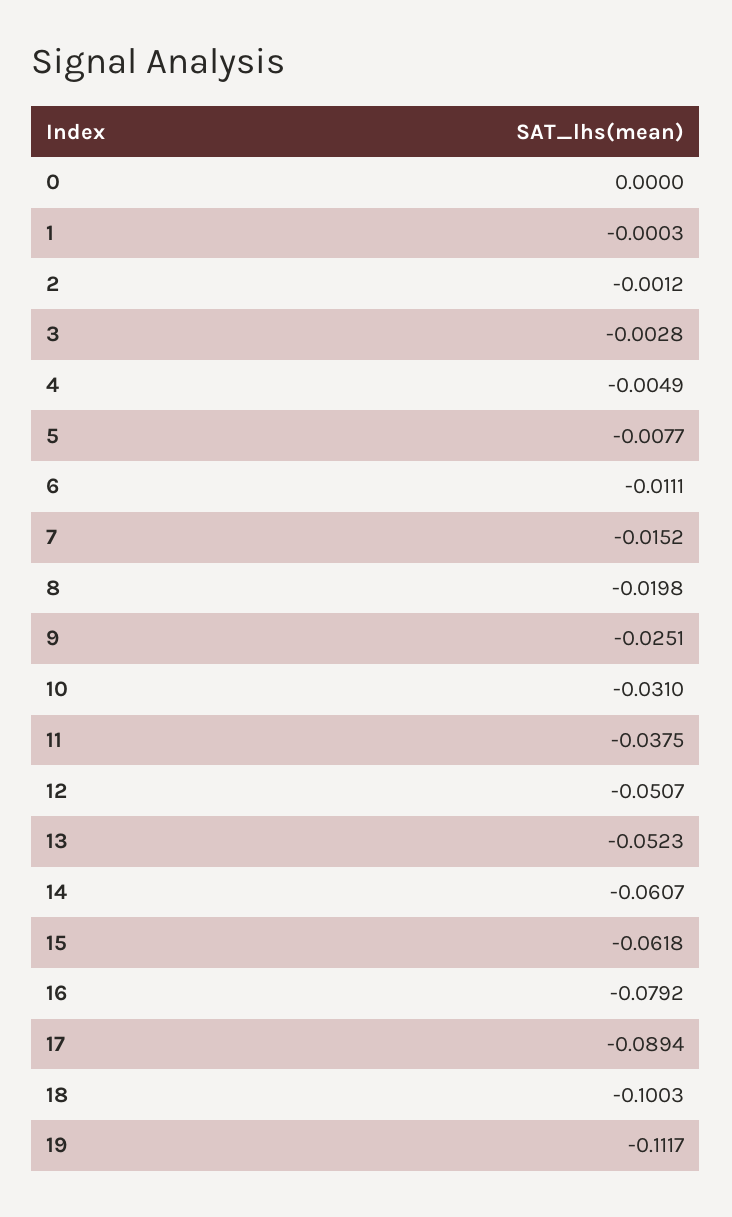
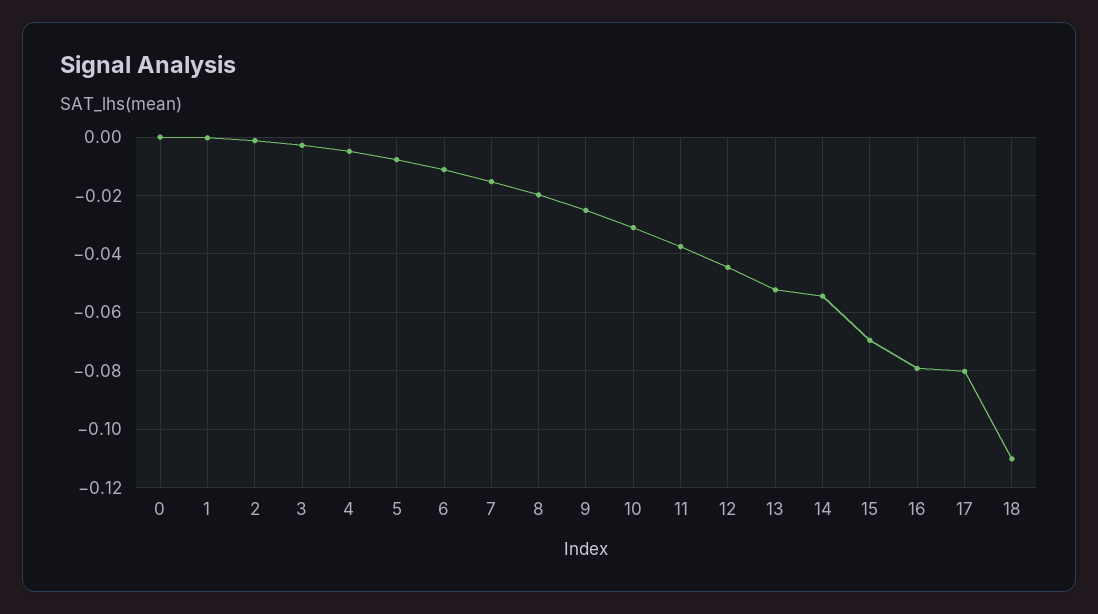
12: -0.0507 -> -0.045
14: -0.0607 -> -0.055
15: -0.0618 -> -0.07
17: -0.0894 -> -0.08
18: -0.1003 -> -0.11
19: -0.1117 -> none

